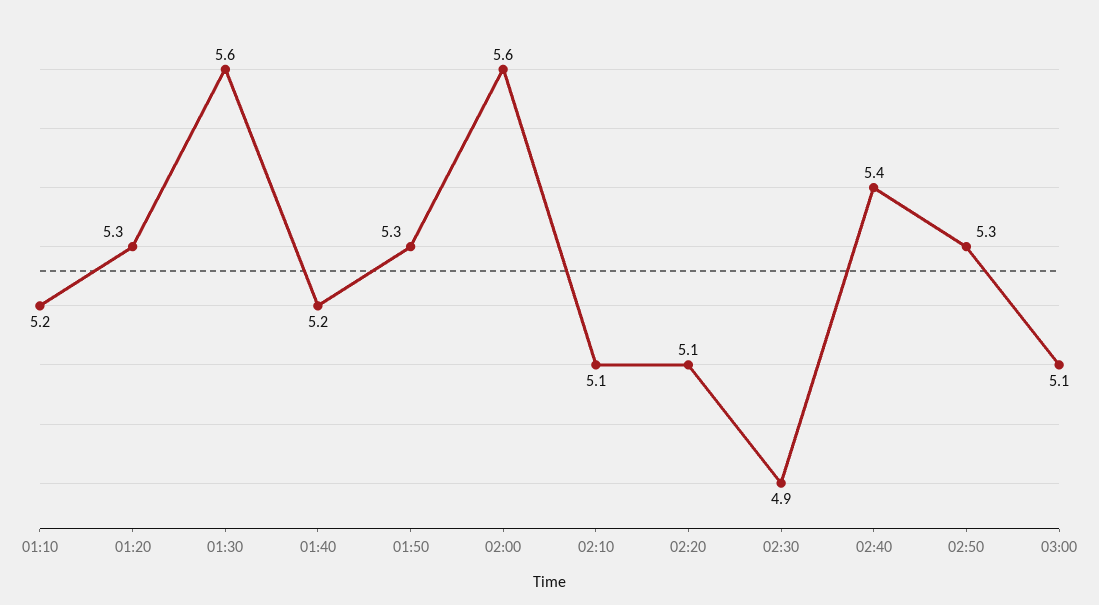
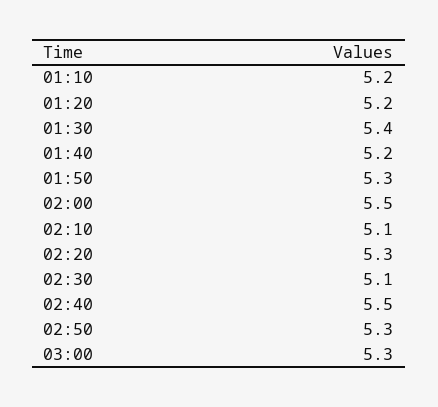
01:20: 5.3 -> 5.2
01:30: 5.6 -> 5.4
02:00: 5.6 -> 5.5
02:20: 5.1 -> 5.3
02:30: 4.9 -> 5.1
02:40: 5.4 -> 5.5
03:00: 5.1 -> 5.3

